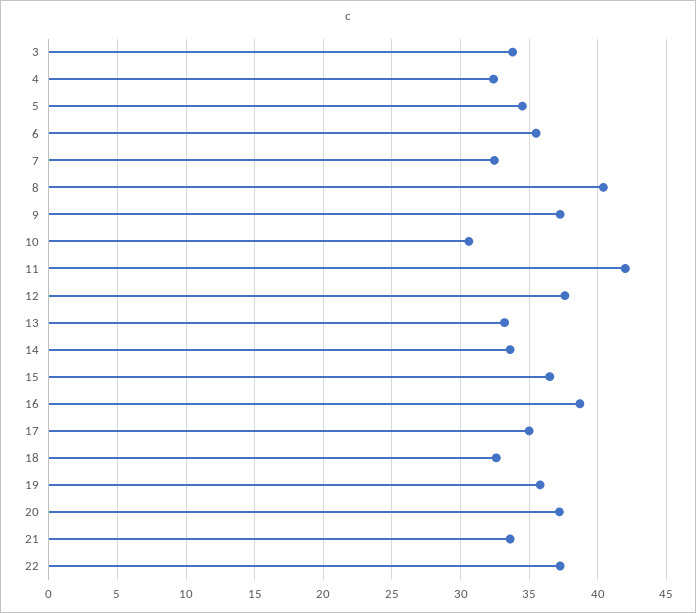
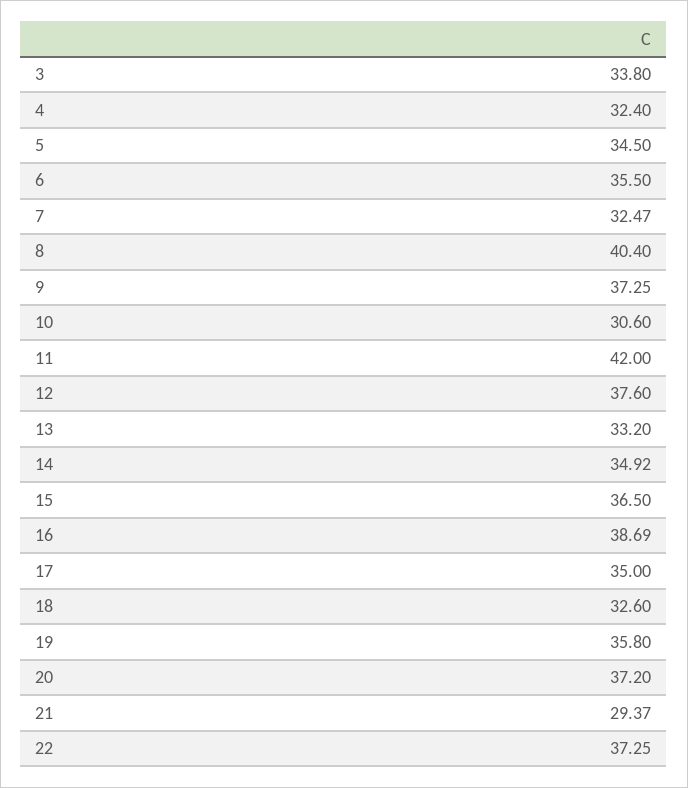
14: 33.5 -> 34.92
21: 33.5 -> 29.37

